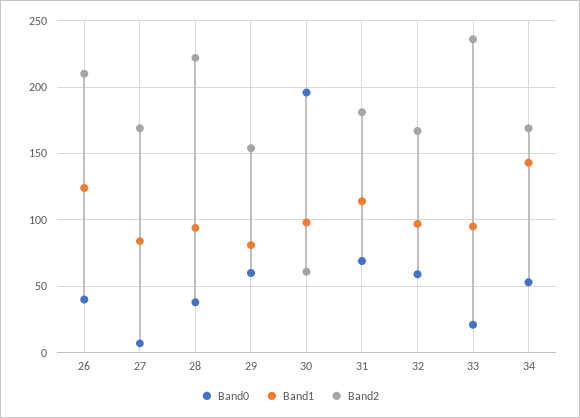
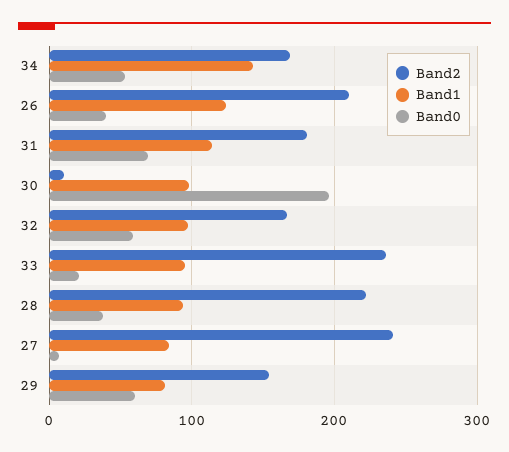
Band2, 27: 170 -> 240
Band2, 30: 60 -> 10

